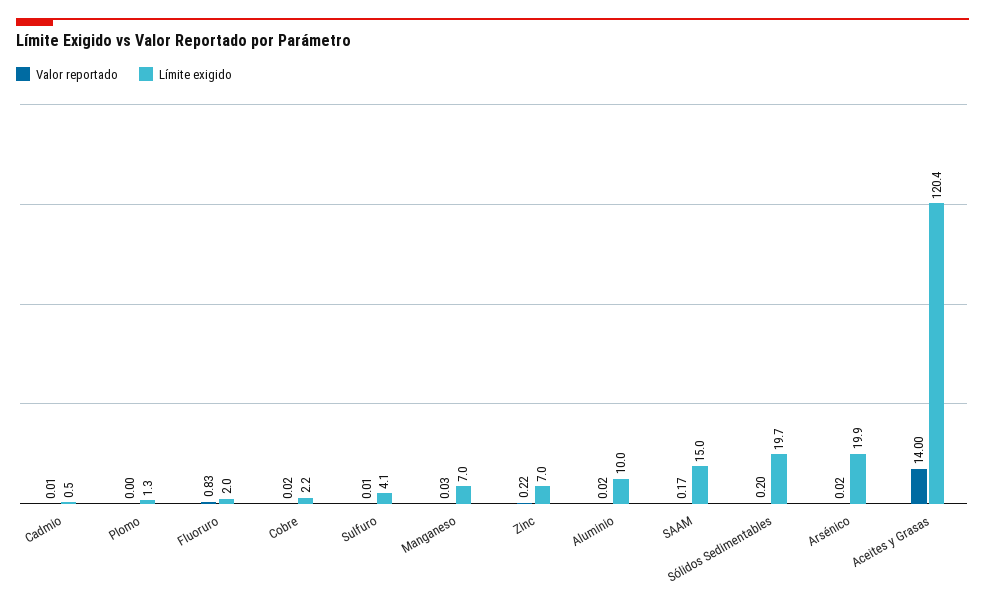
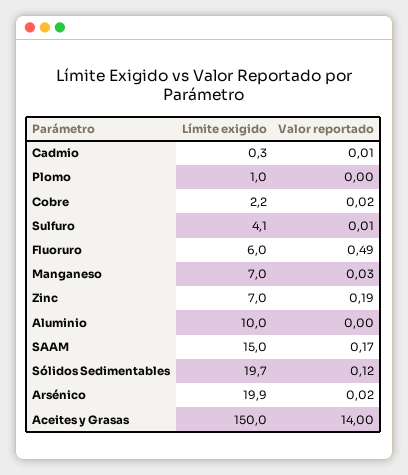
Límite exigido, Cadmio: 0.5 -> 0.3
Límite exigido, Plomo: 1.3 -> 1
Valor reportado, Fluoruro: 0.83 -> 0.49
Límite exigido, Fluoruro: 2 -> 6
Valor reportado, Zinc: 0.22 -> 0.19
Valor reportado, Aluminio: 0.02 -> 0
Valor reportado, Sólidos Sedimentables: 0.2 -> 0.12
Límite exigido, Aceites y Grasas: 120.4 -> 150

